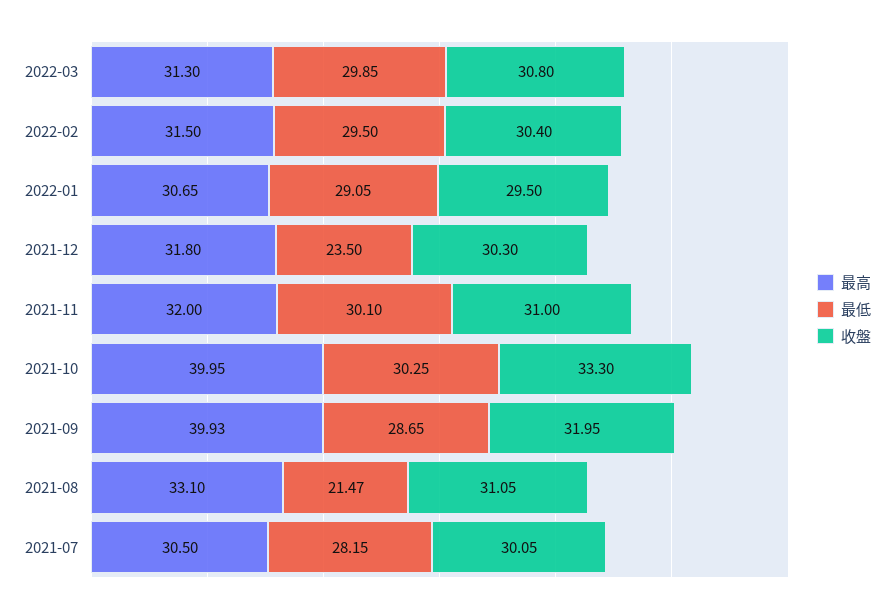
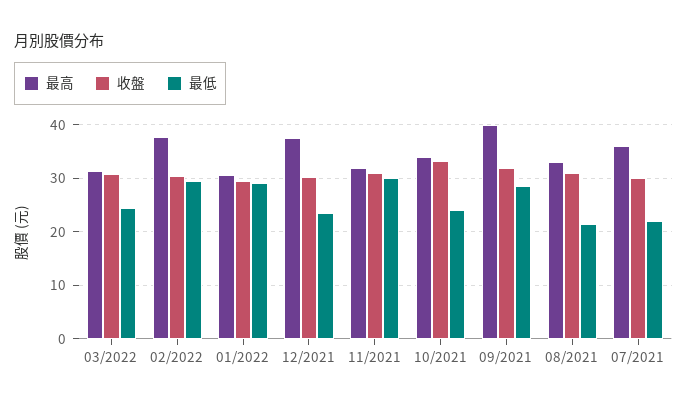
最低, 2022-03: 29.85 -> 24
最高, 2022-02: 31.5 -> 38
最高, 2021-12: 31.8 -> 38
最高, 2021-10: 39.95 -> 34
最低, 2021-10: 30.25 -> 24
最高, 2021-07: 30.5 -> 36
最低, 2021-07: 28.15 -> 22

